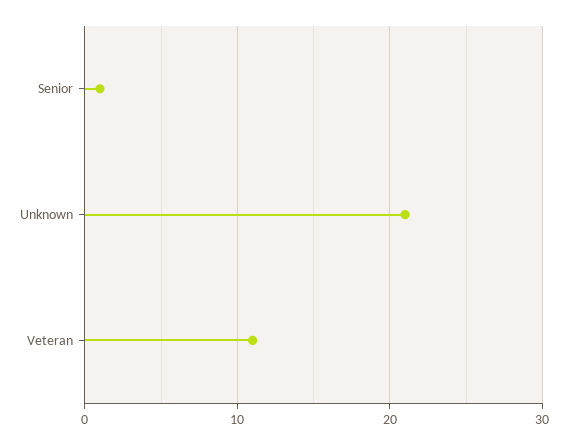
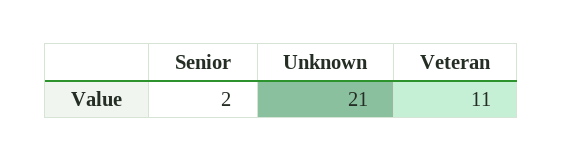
Senior: 1 -> 2

